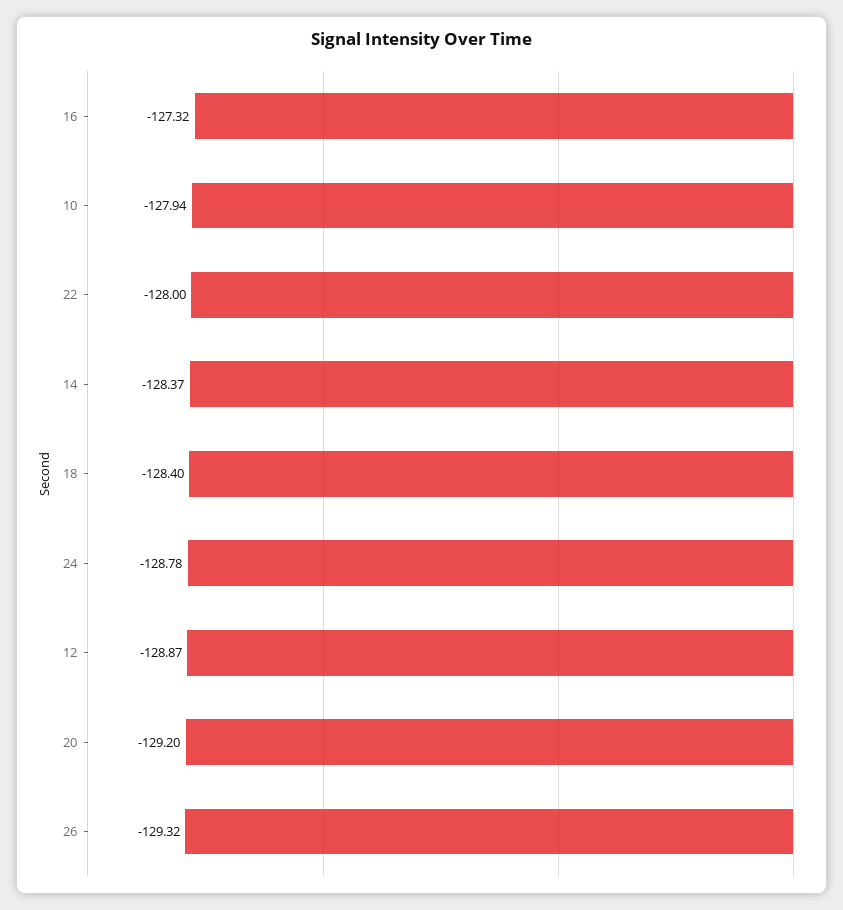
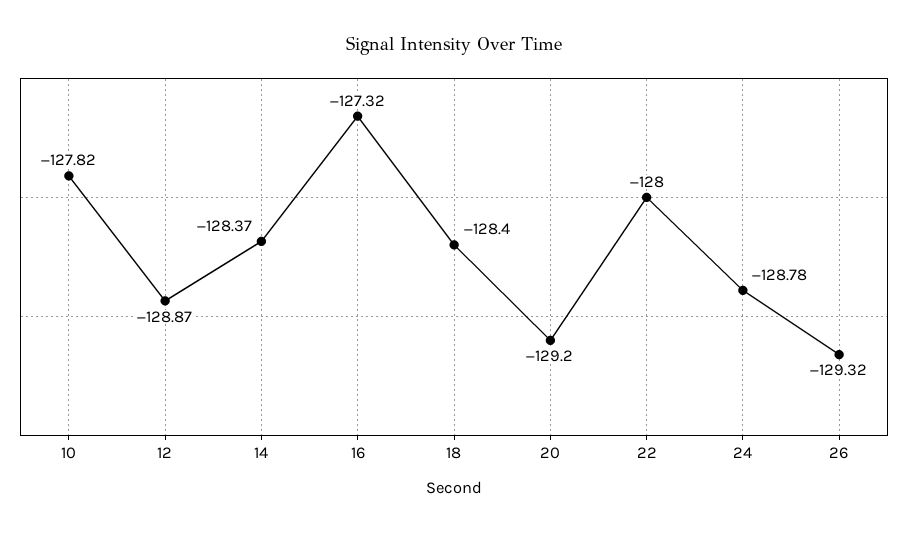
10: -127.94 -> -127.82

